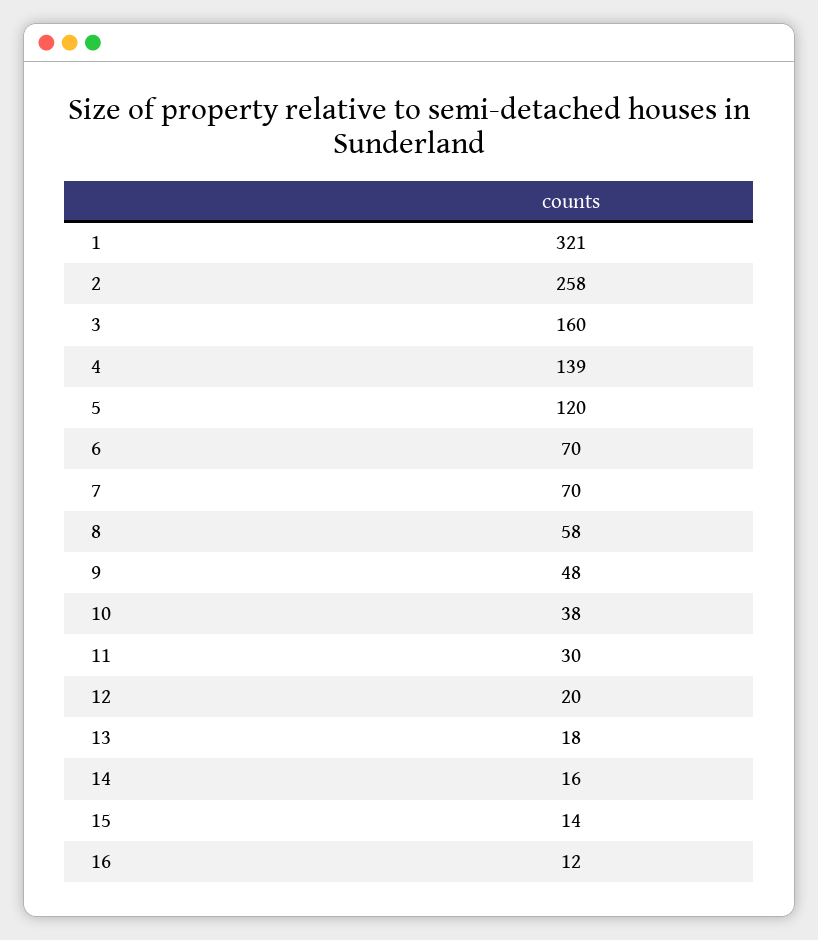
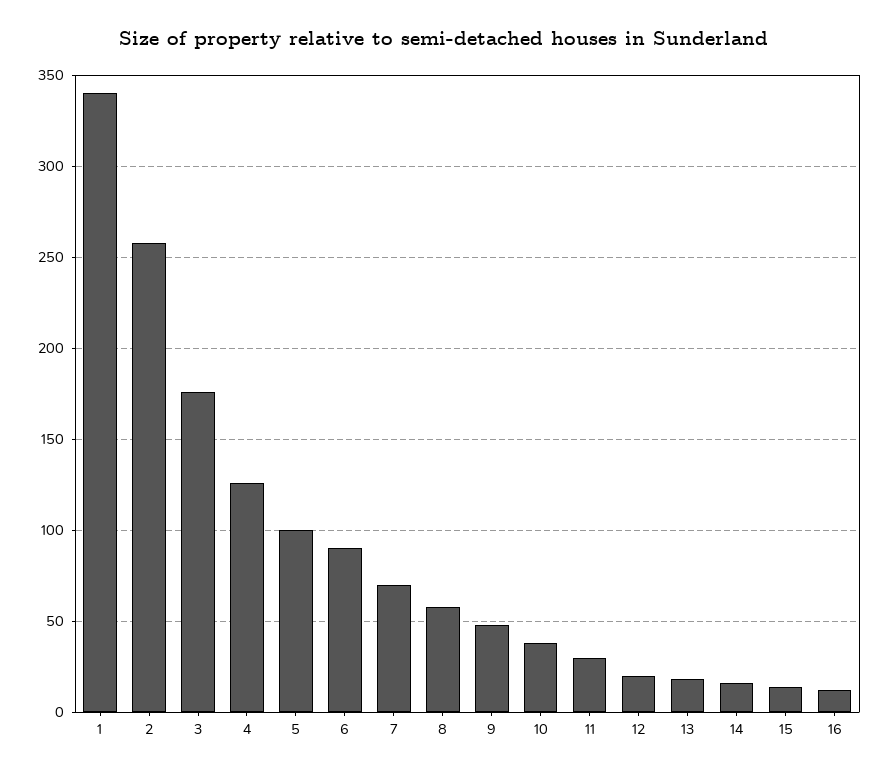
1: 321 -> 340
3: 160 -> 175
4: 139 -> 125
5: 120 -> 100
6: 70 -> 90

